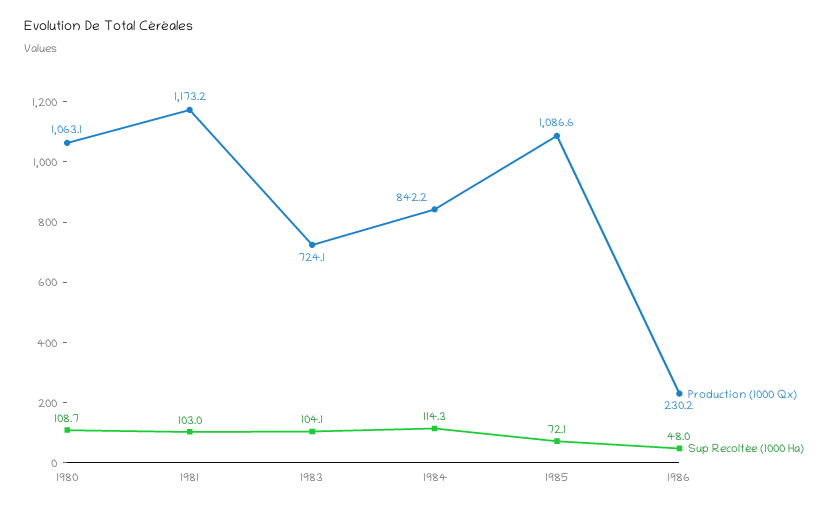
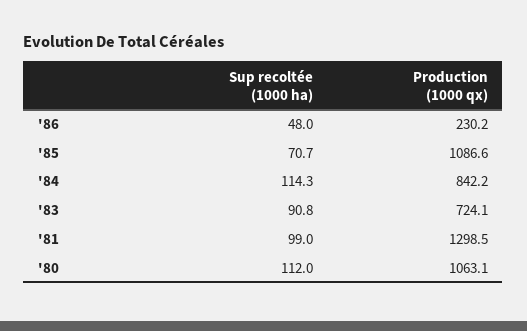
Sup Recoltée (1000 Ha), 1980: 108.7 -> 112
Production (1000 Qx), 1981: 1173.2 -> 1298.5
Sup Recoltée (1000 Ha), 1981: 103 -> 99
Sup Recoltée (1000 Ha), 1983: 104.1 -> 90.8
Sup Recoltée (1000 Ha), 1985: 72.1 -> 70.7

